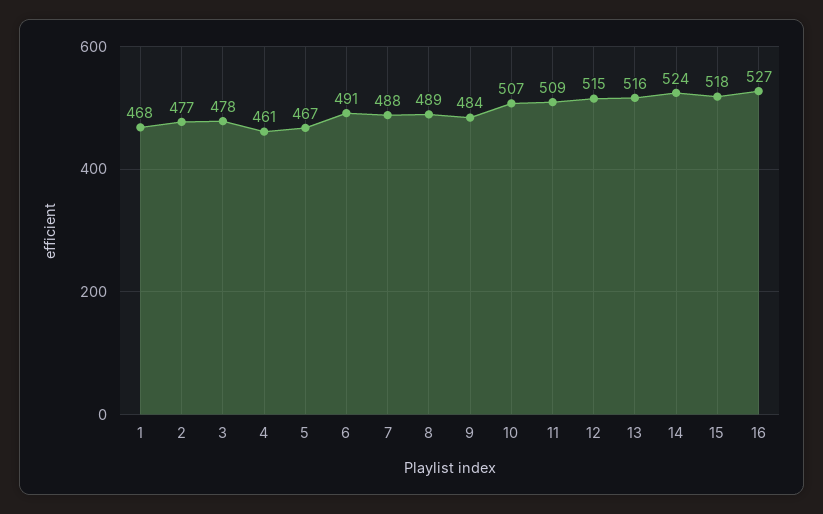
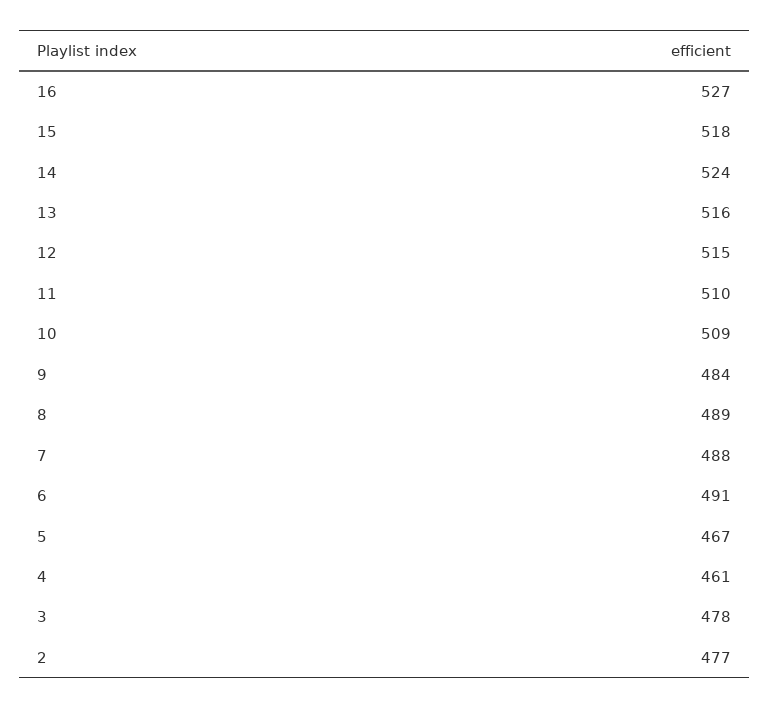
1: 468 -> none
10: 507 -> 509
11: 509 -> 510

